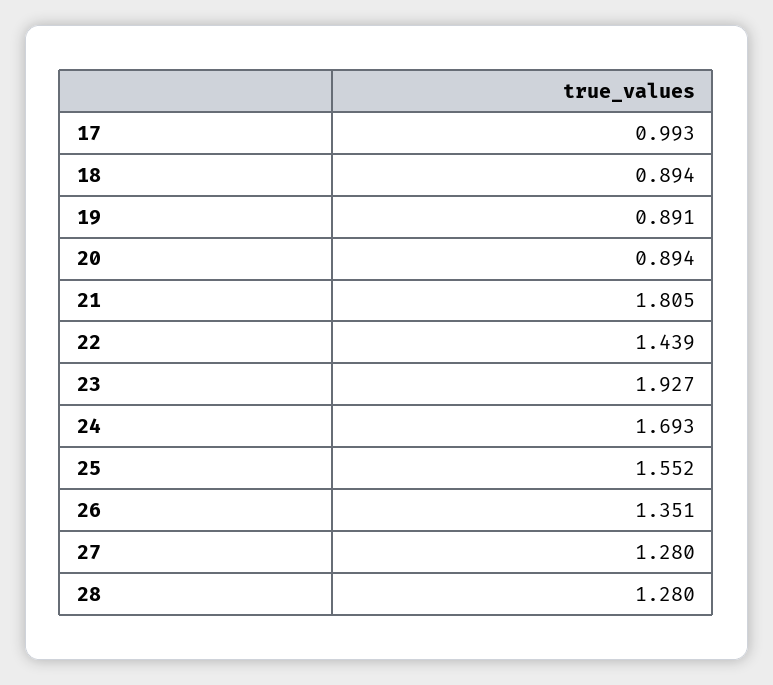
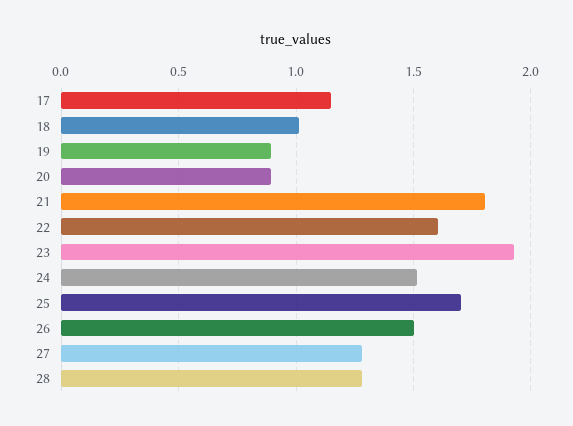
17: 0.993 -> 1.15
18: 0.894 -> 1
22: 1.439 -> 1.6
24: 1.693 -> 1.5
25: 1.552 -> 1.7
26: 1.351 -> 1.5

